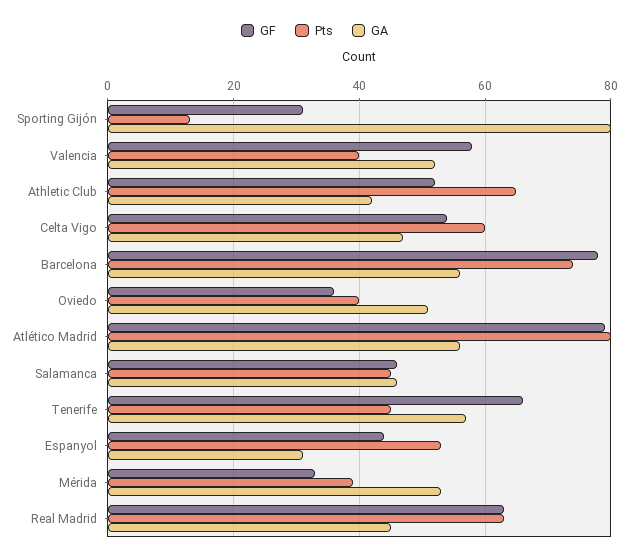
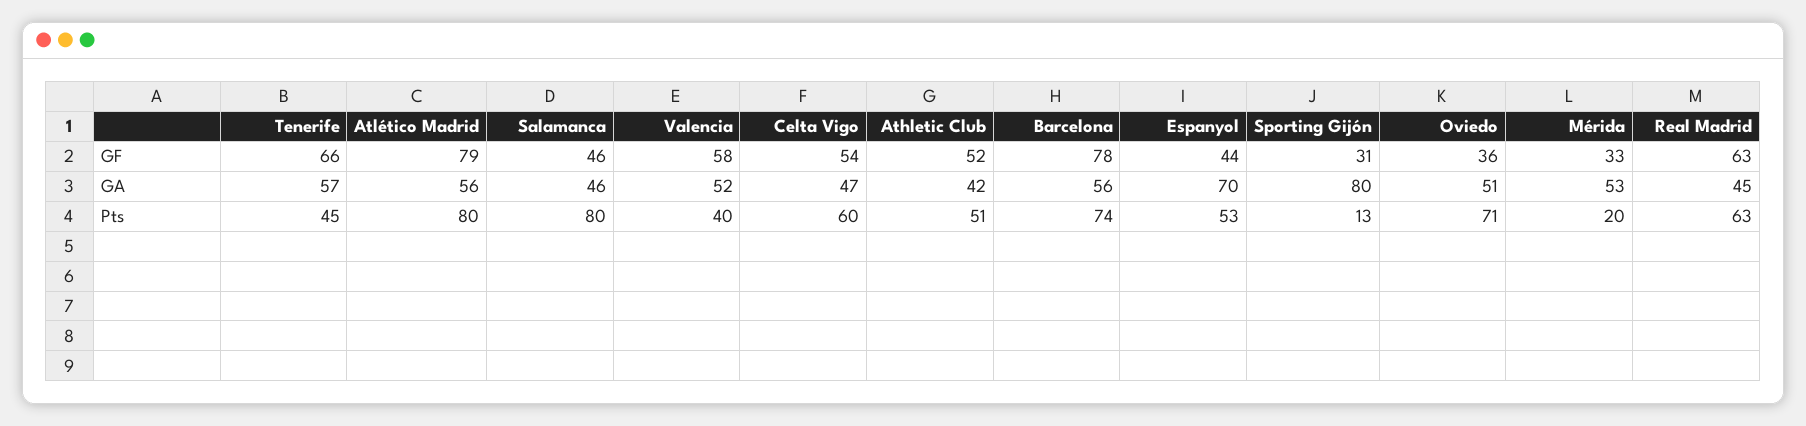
Pts, Athletic Club: 65 -> 51
Pts, Oviedo: 40 -> 71
Pts, Salamanca: 45 -> 80
GA, Espanyol: 30 -> 70
Pts, Mérida: 40 -> 20

